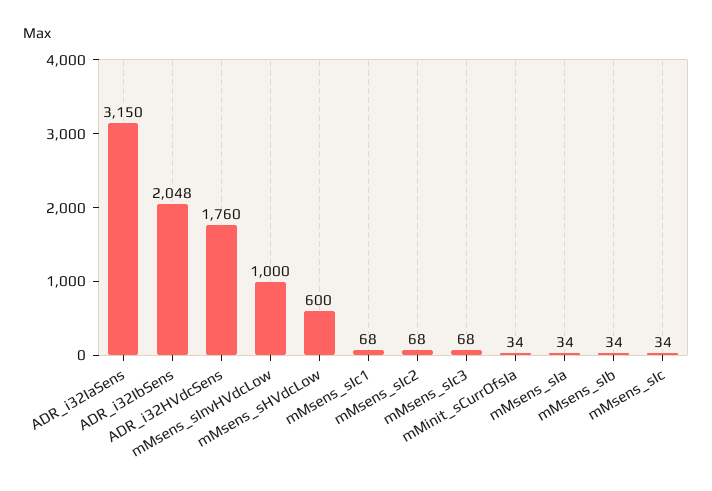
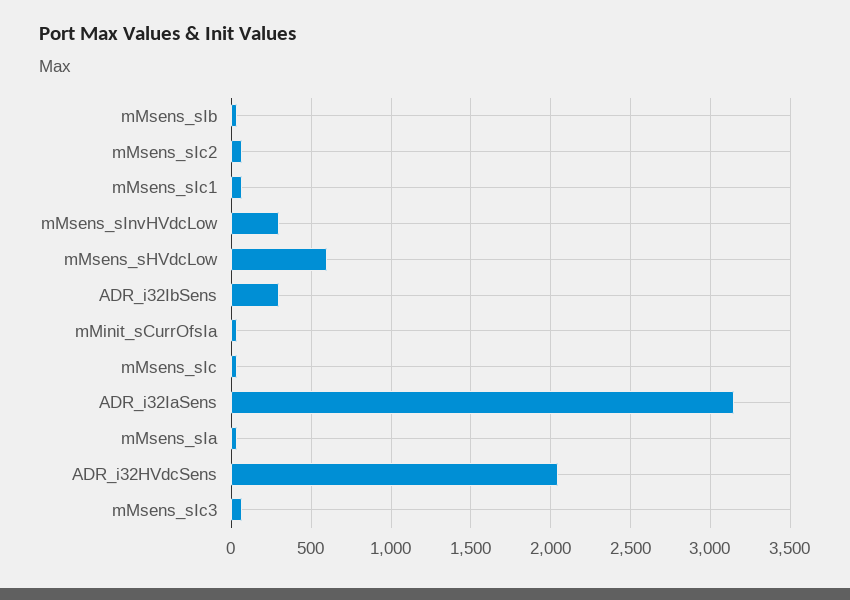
ADR_i32IbSens: 2048 -> 300
ADR_i32HVdcSens: 1760 -> 2050
mMsens_sInvHVdcLow: 1000 -> 300

